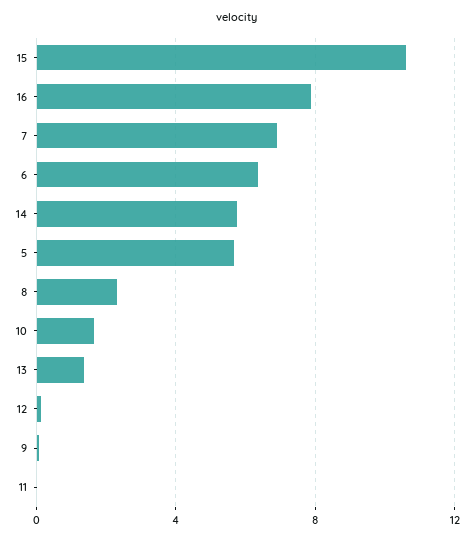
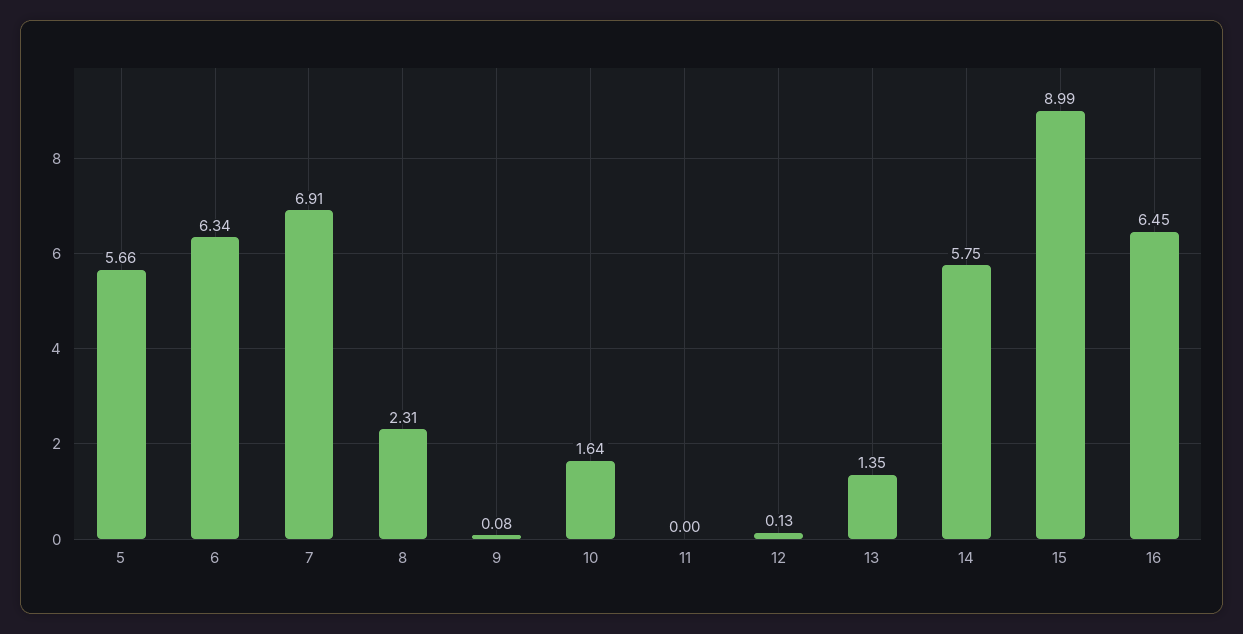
15: 10.5 -> 8.99
16: 8 -> 6.45

